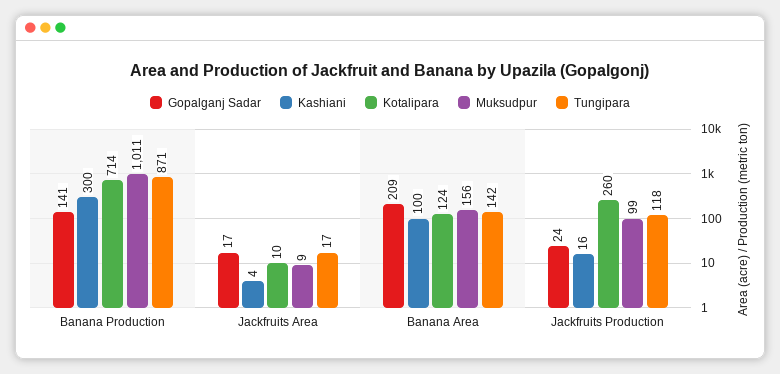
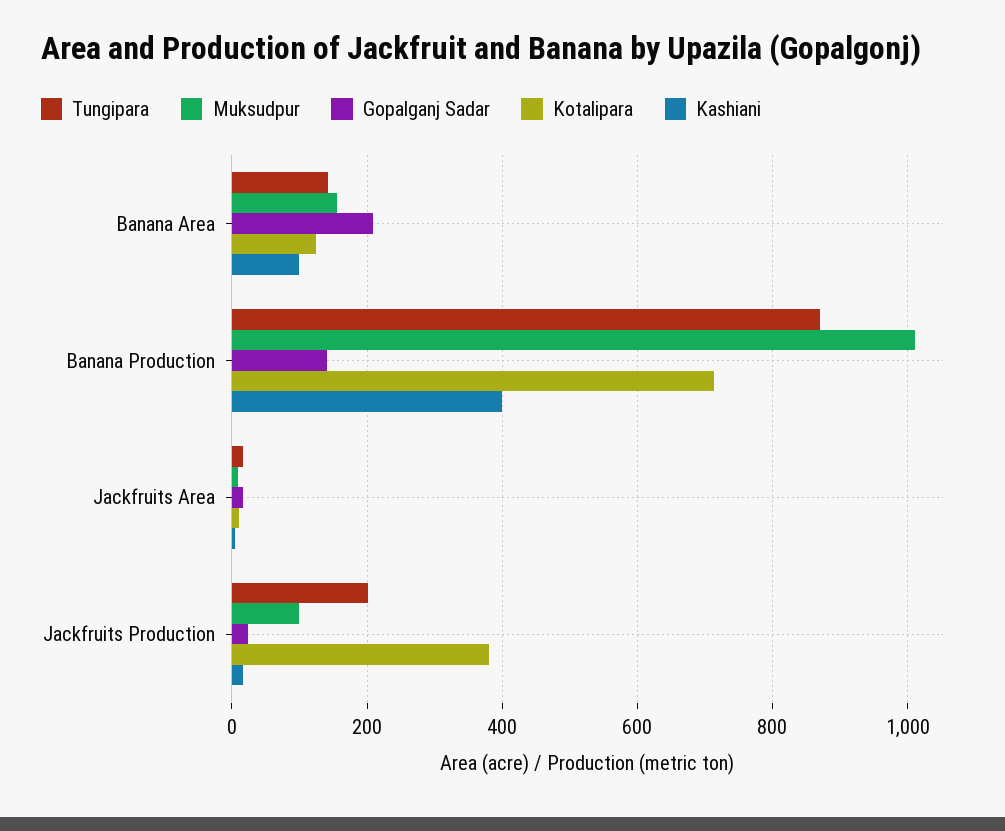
Kashiani, Banana Production: 300 -> 400
Kotalipara, Jackfruits Production: 260 -> 380
Tungipara, Jackfruits Production: 118 -> 200

